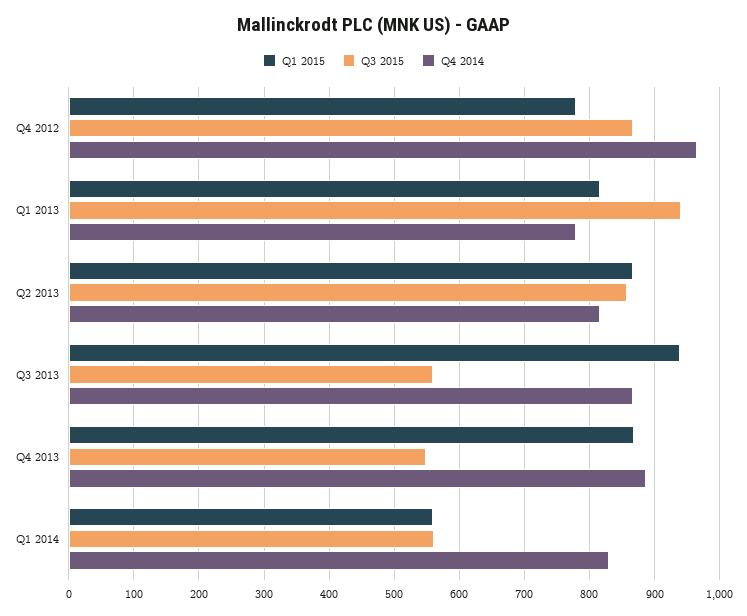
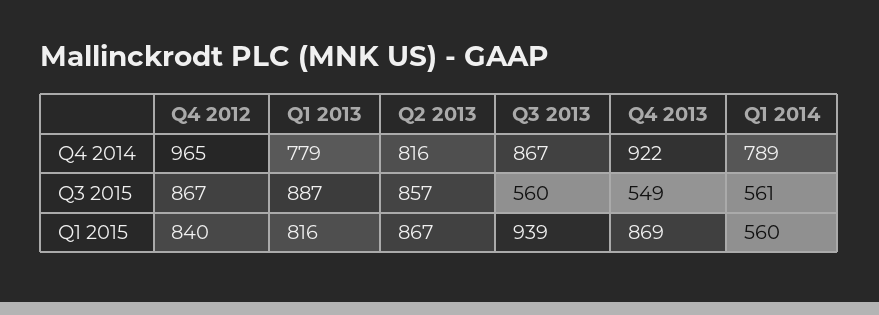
Q1 2015, Q4 2012: 780 -> 840
Q3 2015, Q1 2013: 940 -> 887
Q4 2014, Q4 2013: 890 -> 922
Q4 2014, Q1 2014: 830 -> 789

